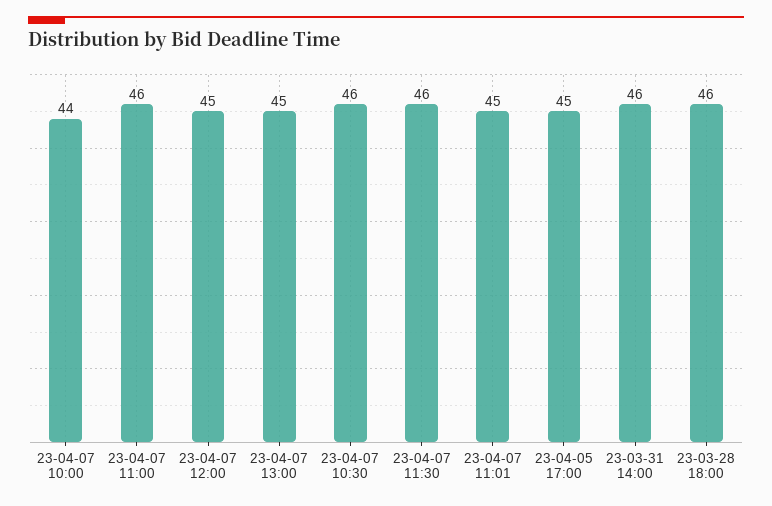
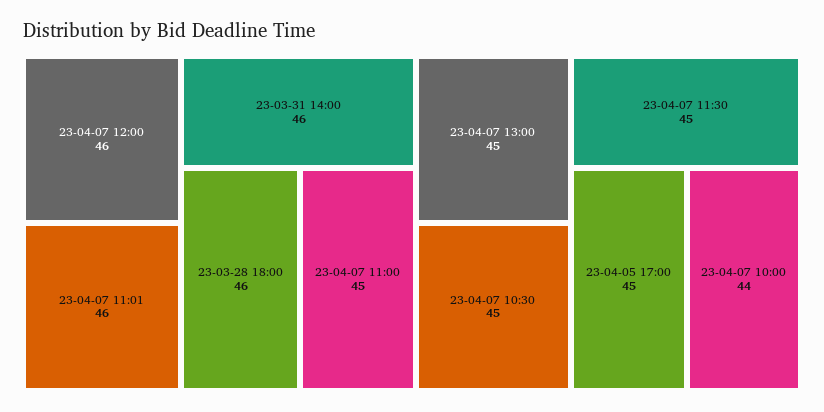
23-04-07 11:00: 46 -> 45
23-04-07 12:00: 45 -> 46
23-04-07 10:30: 46 -> 45
23-04-07 11:30: 46 -> 45
23-04-07 11:01: 45 -> 46

